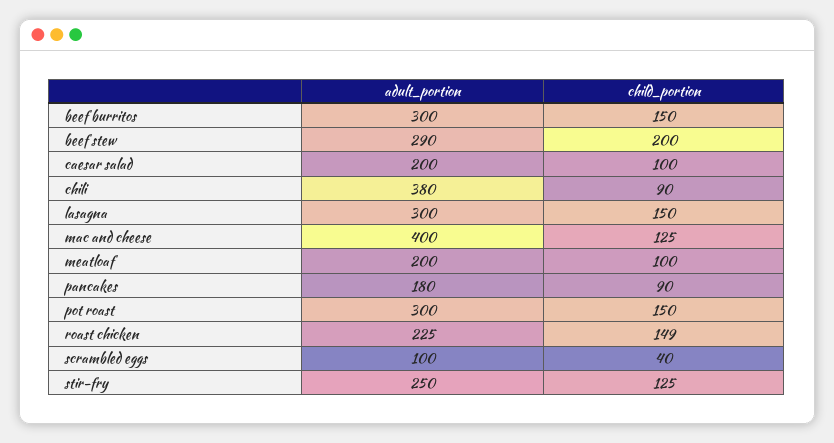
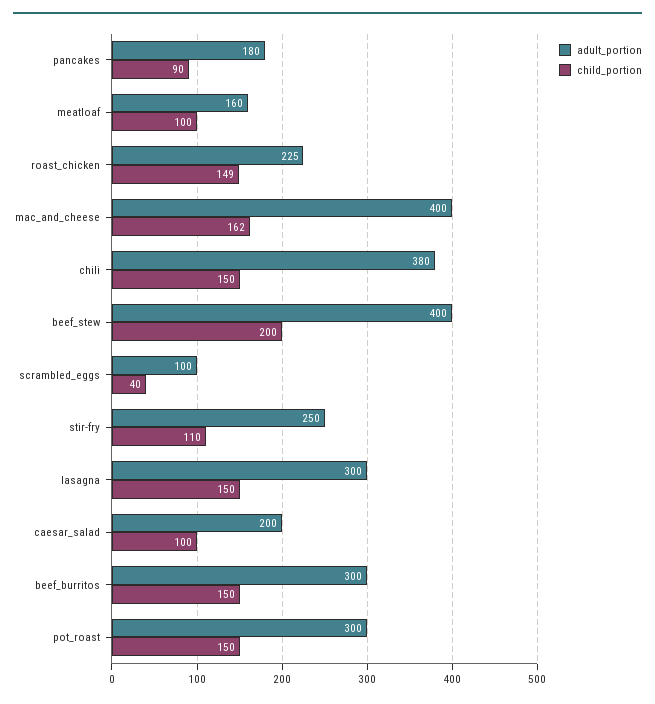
adult_portion, beef stew: 290 -> 400
child_portion, chili: 90 -> 150
child_portion, mac and cheese: 125 -> 162
adult_portion, meatloaf: 200 -> 160
child_portion, stir-fry: 125 -> 110

